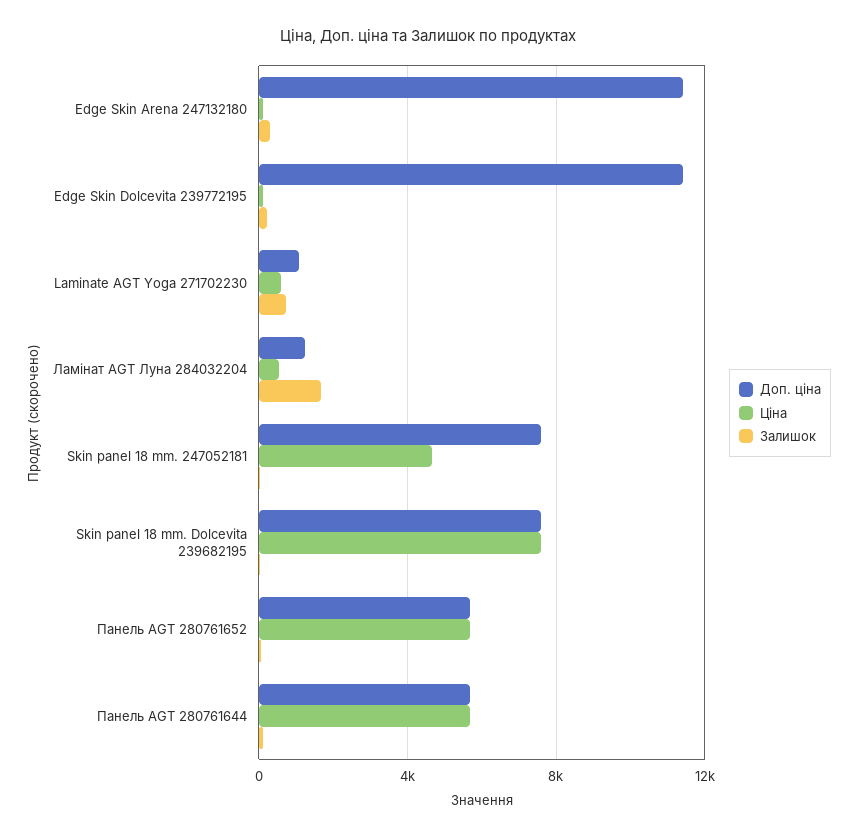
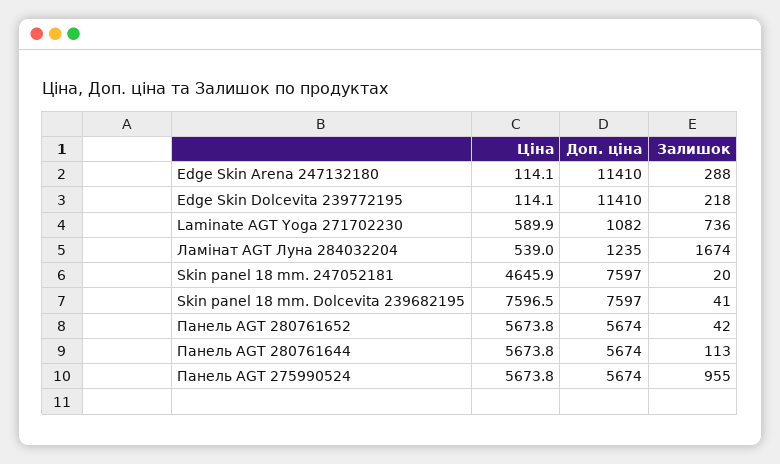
Ціна, Панель AGT 275990524: none -> 5673.8
Доп. ціна, Панель AGT 275990524: none -> 5674
Залишок, Панель AGT 275990524: none -> 955

